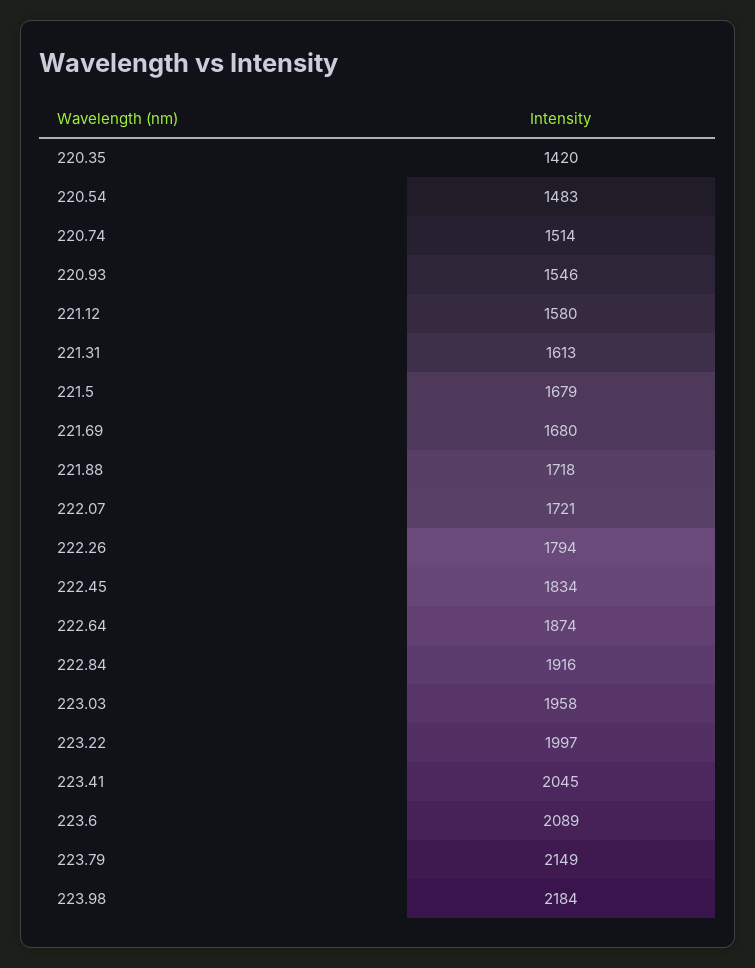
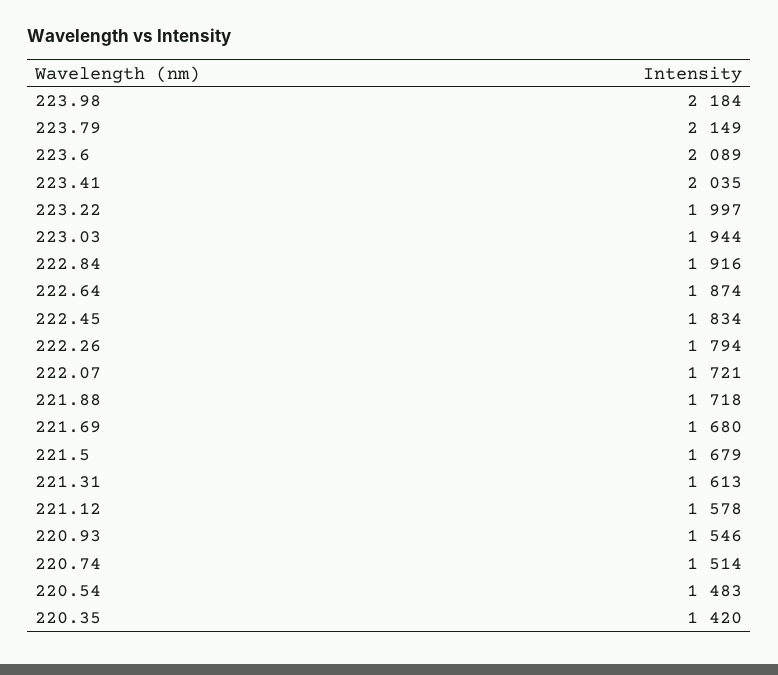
221.12: 1580 -> 1578
223.03: 1958 -> 1944
223.41: 2045 -> 2035

